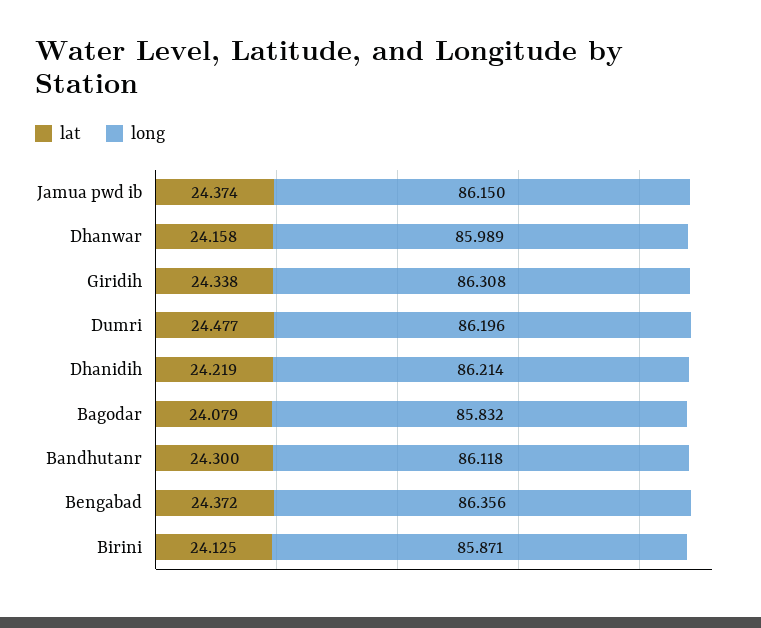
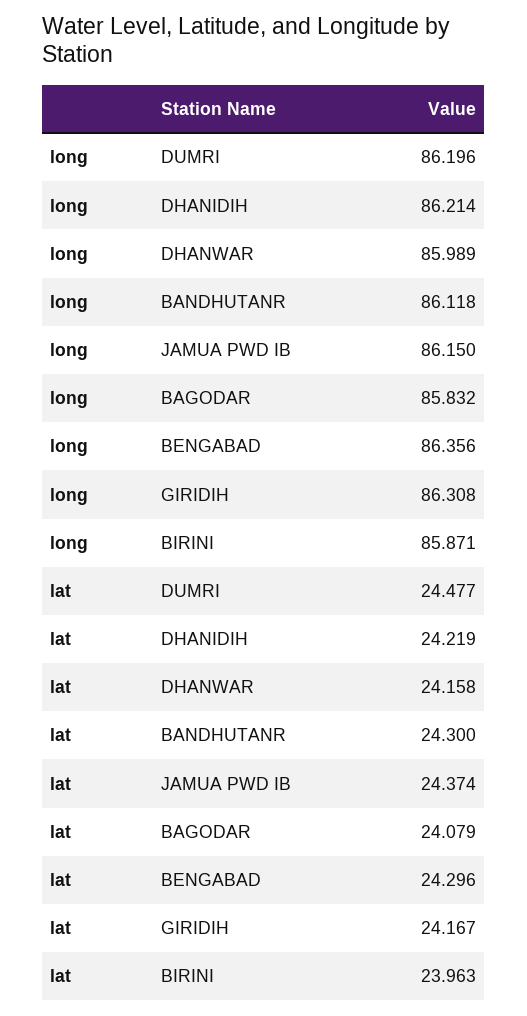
lat, Giridih: 24.338 -> 24.167
lat, Bengabad: 24.372 -> 24.296
lat, Birini: 24.125 -> 23.963

